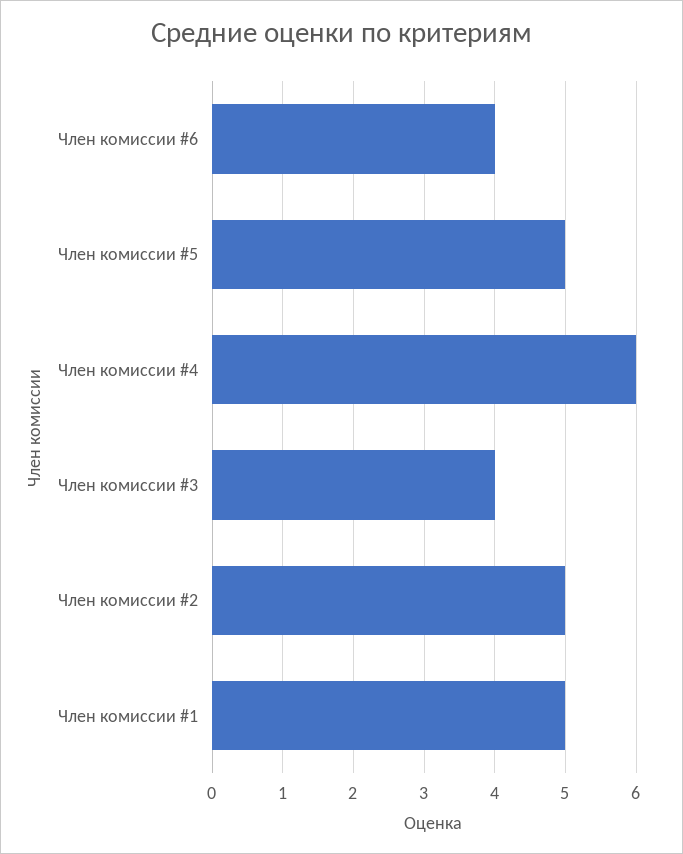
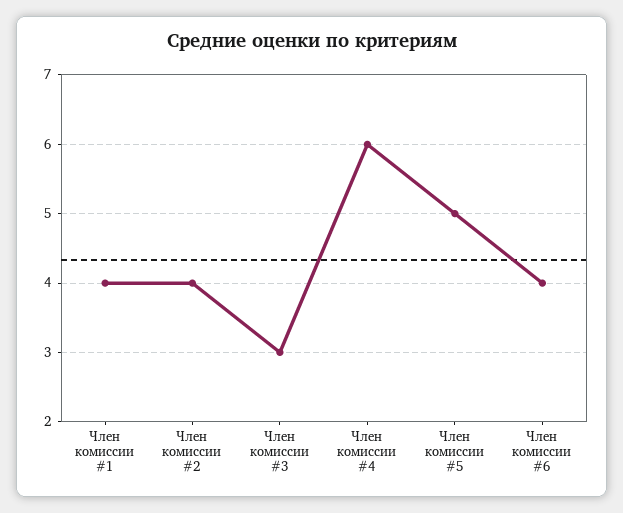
Член комиссии #3: 4 -> 3
Член комиссии #2: 5 -> 4
Член комиссии #1: 5 -> 4

